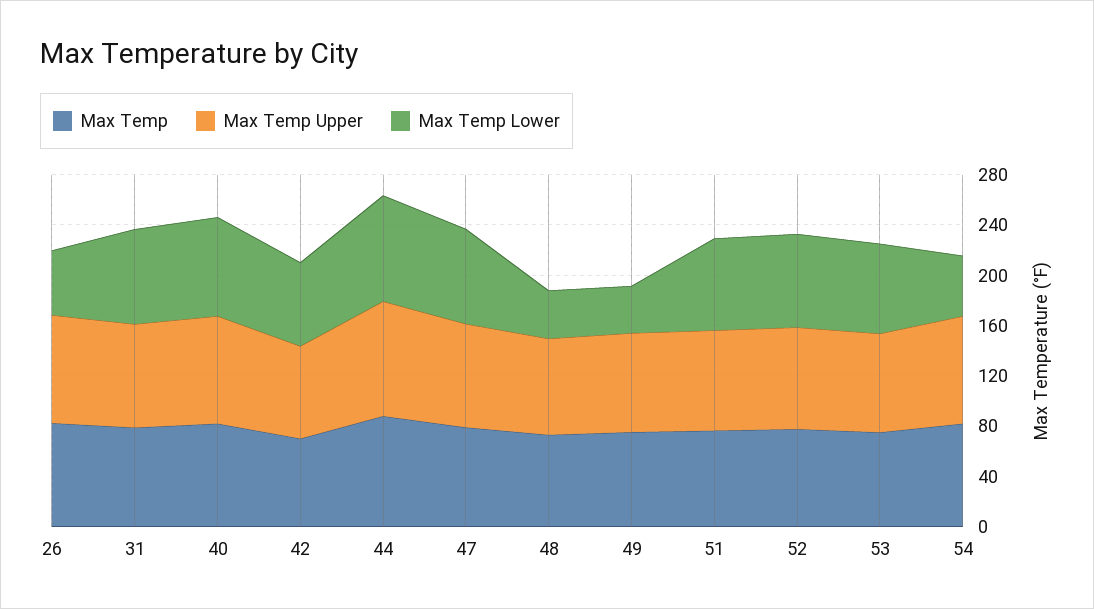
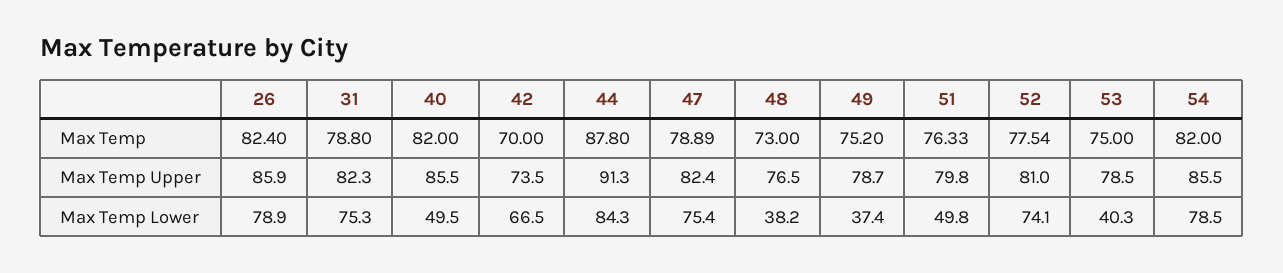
Max Temp Lower, 26: 50 -> 78.9
Max Temp Lower, 40: 80 -> 49.5
Max Temp Lower, 51: 70 -> 49.8
Max Temp Lower, 53: 70 -> 40.3
Max Temp Lower, 54: 50 -> 78.5

